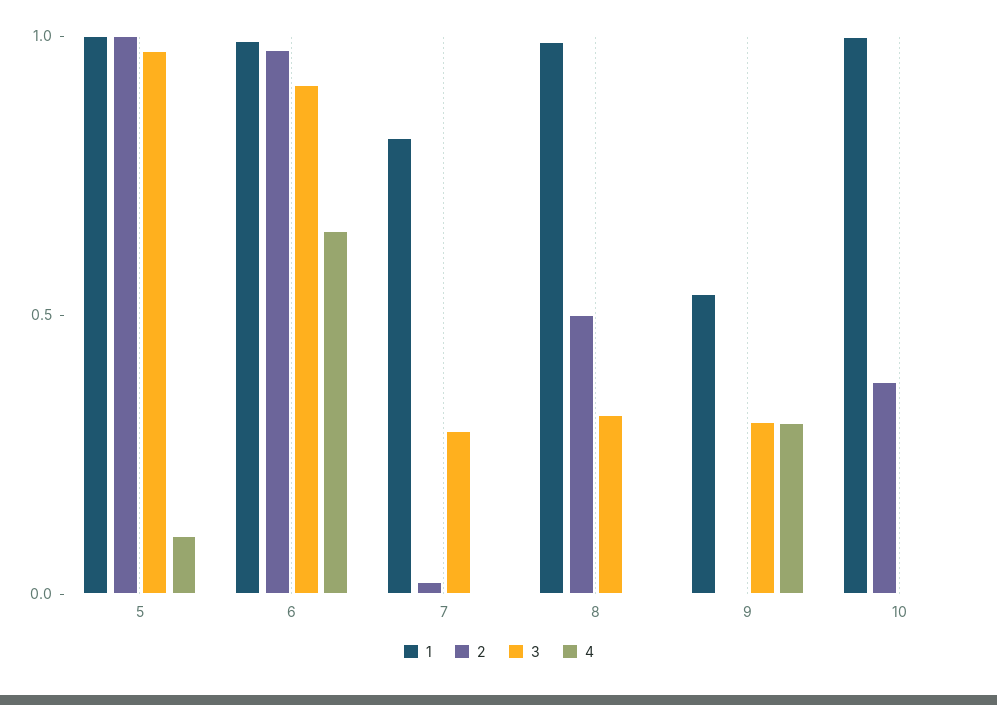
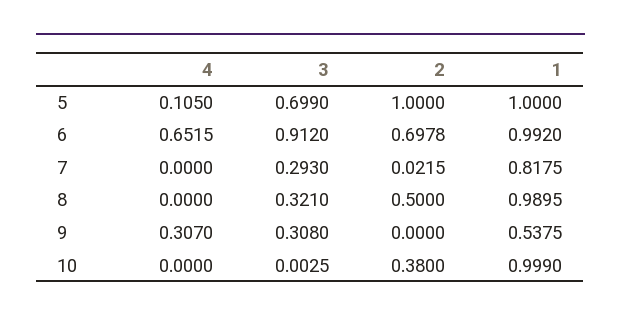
3, 5: 1 -> 0.699
2, 6: 1 -> 0.6978

